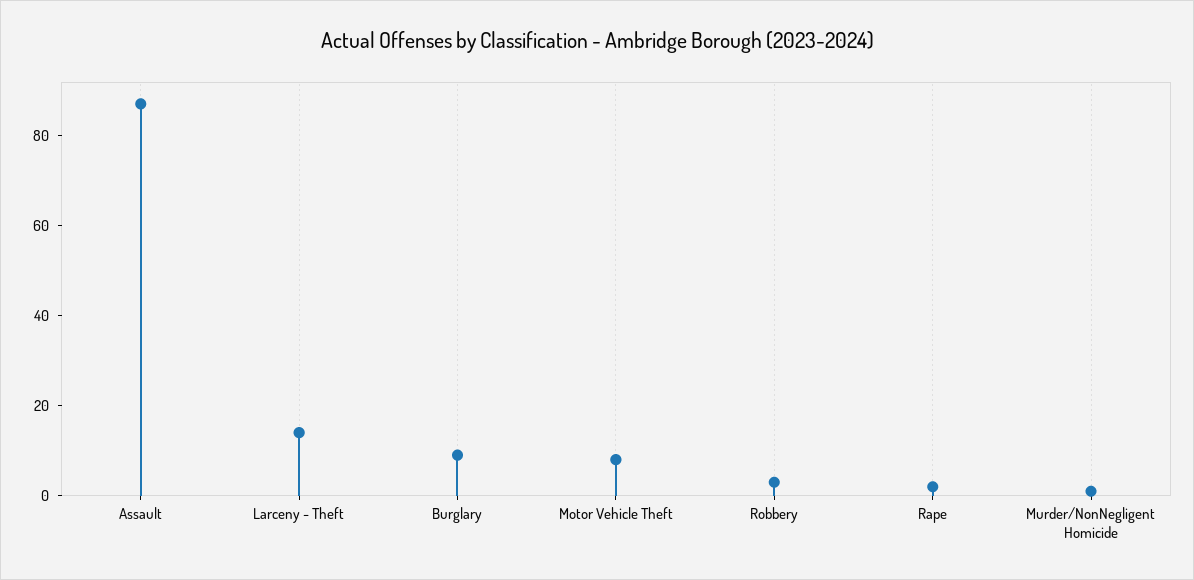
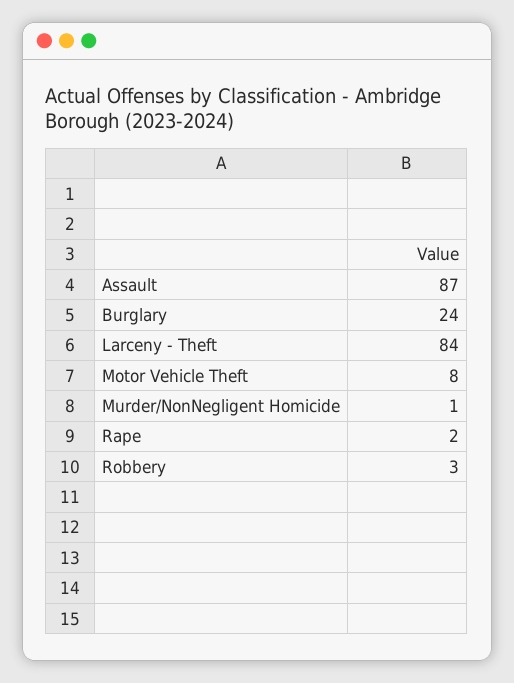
Larceny - Theft: 15 -> 84
Burglary: 10 -> 24

